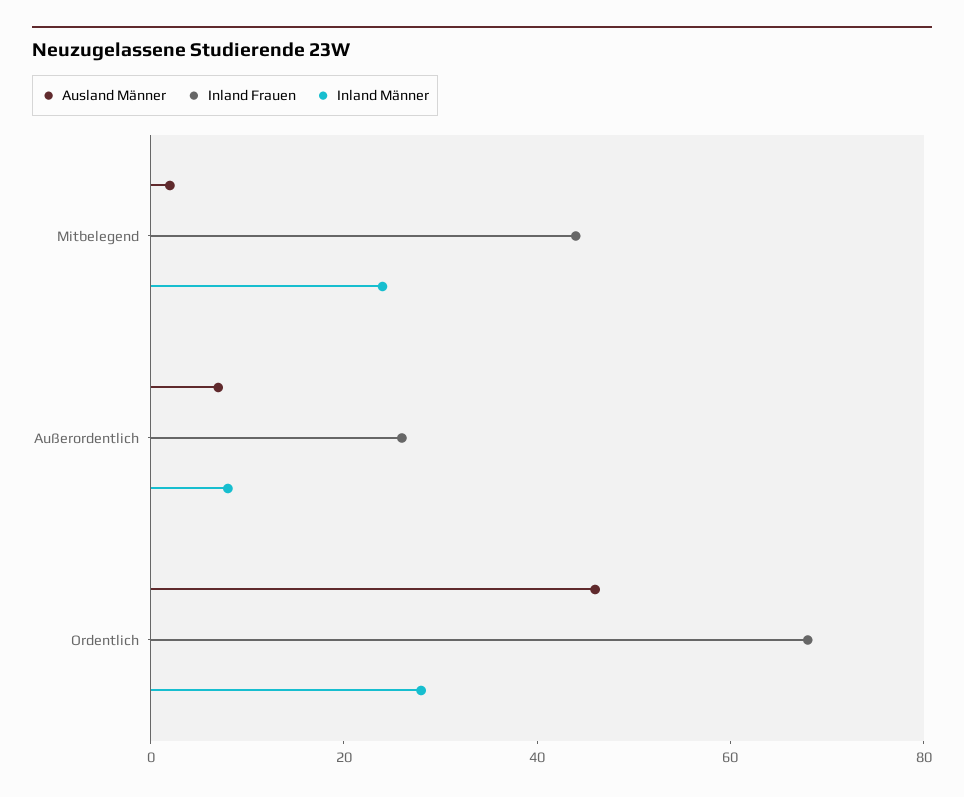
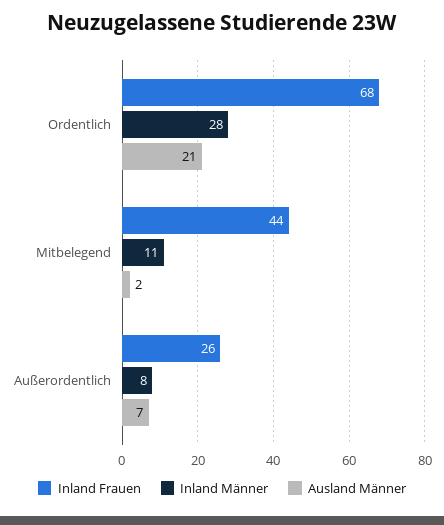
Inland Männer, Mitbelegend: 25 -> 11
Ausland Männer, Ordentlich: 45 -> 21

